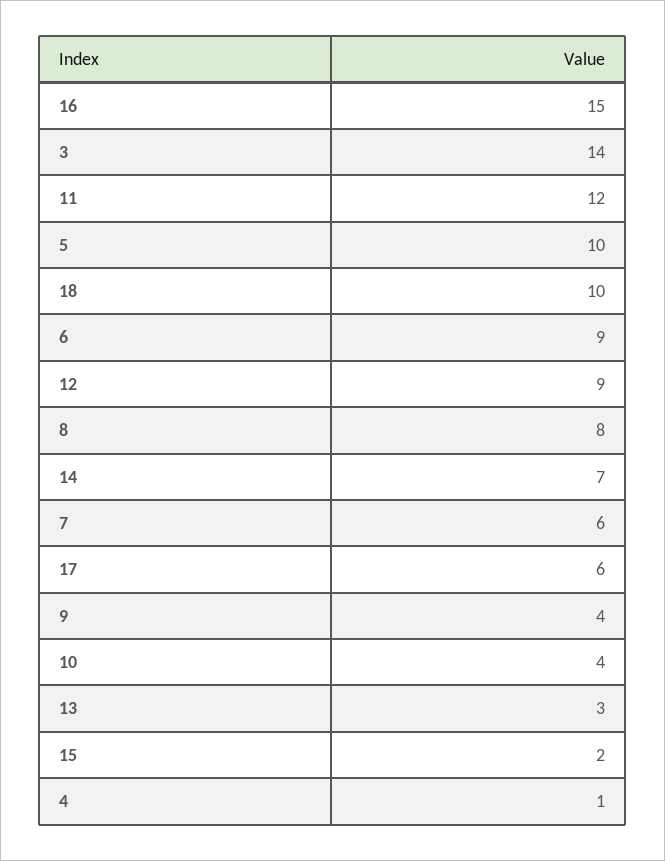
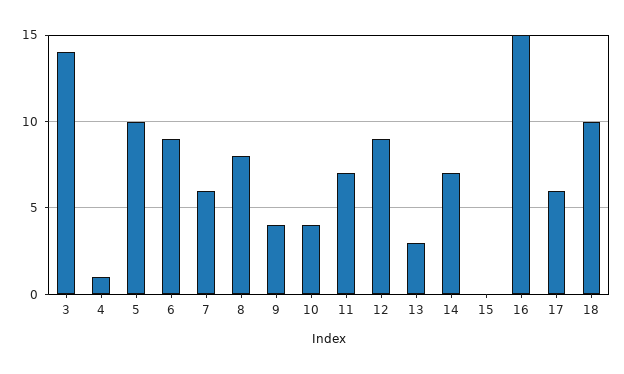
11: 12 -> 7
15: 2 -> 0

